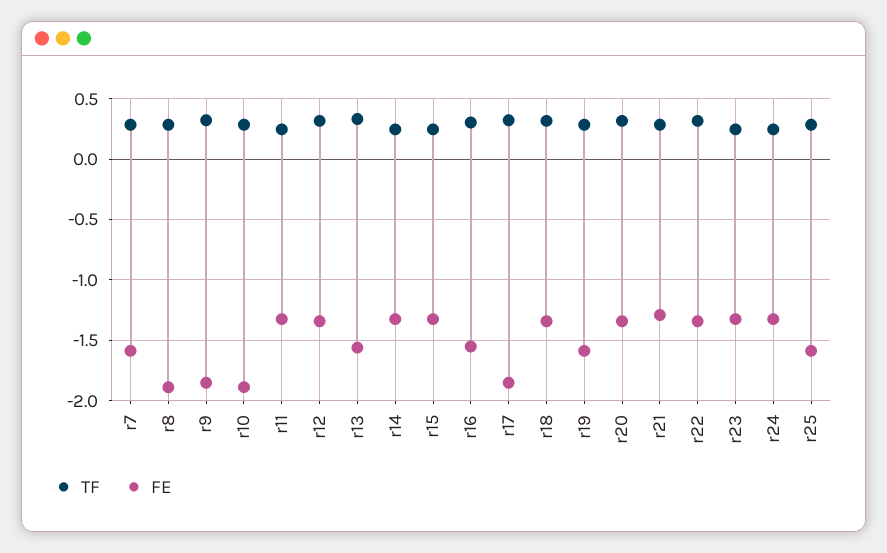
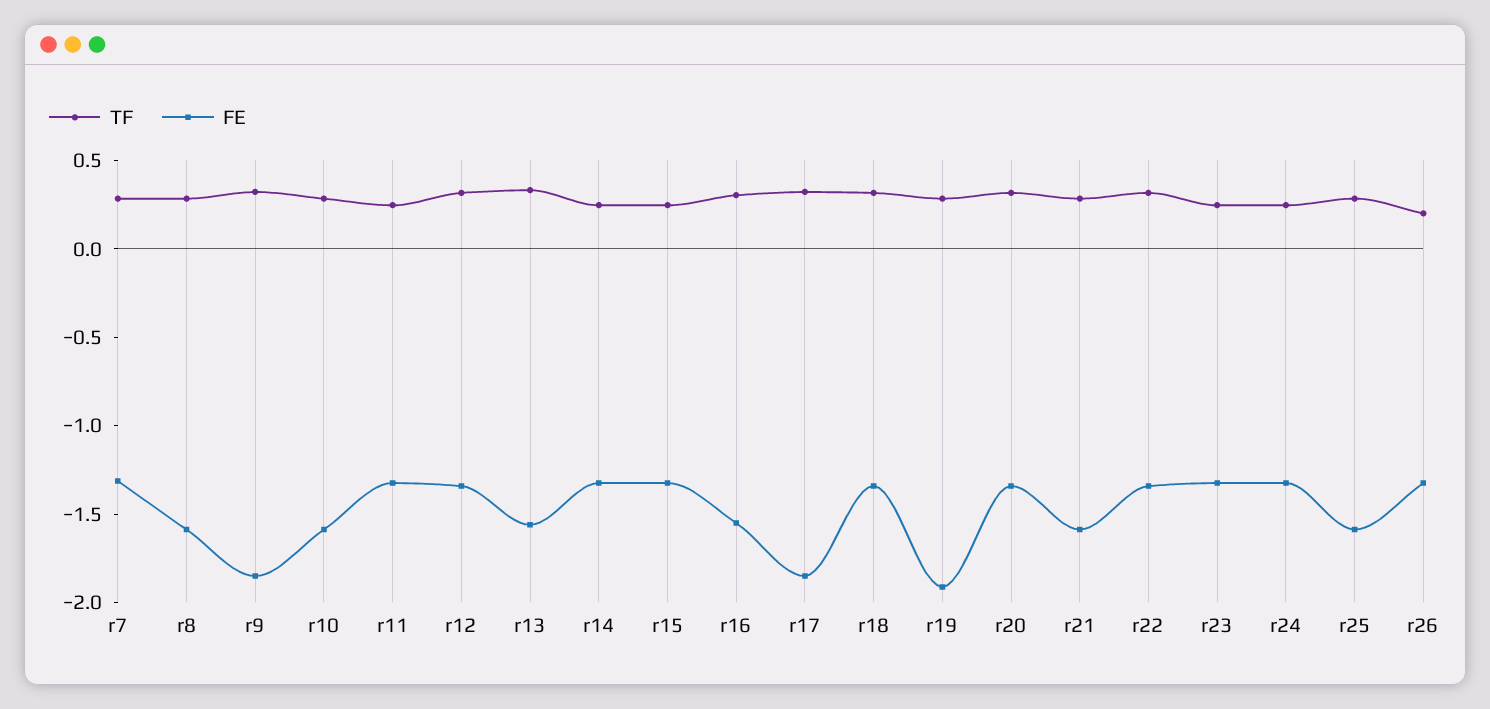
FE, r7: -1.6 -> -1.3
FE, r8: -1.9 -> -1.6
FE, r10: -1.9 -> -1.6
FE, r19: -1.6 -> -1.9
FE, r21: -1.3 -> -1.6
TF, r26: none -> 0.2
FE, r26: none -> -1.3

